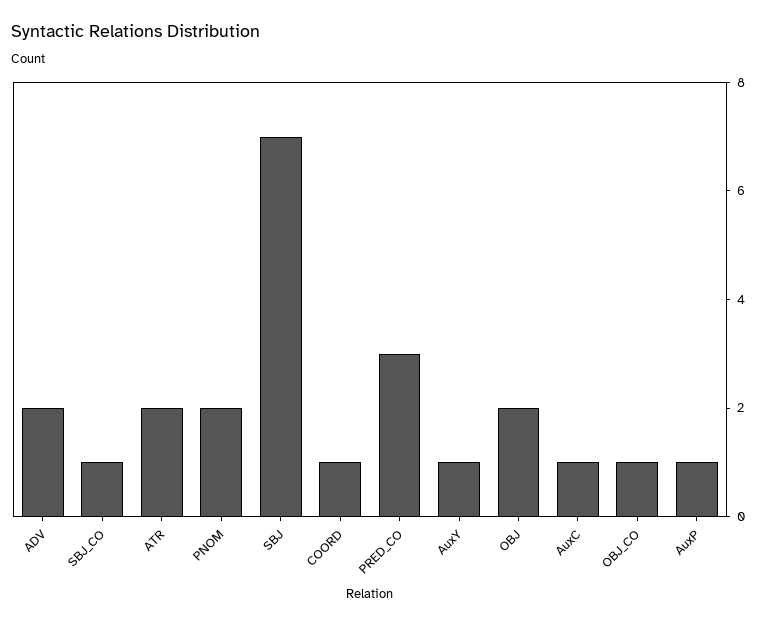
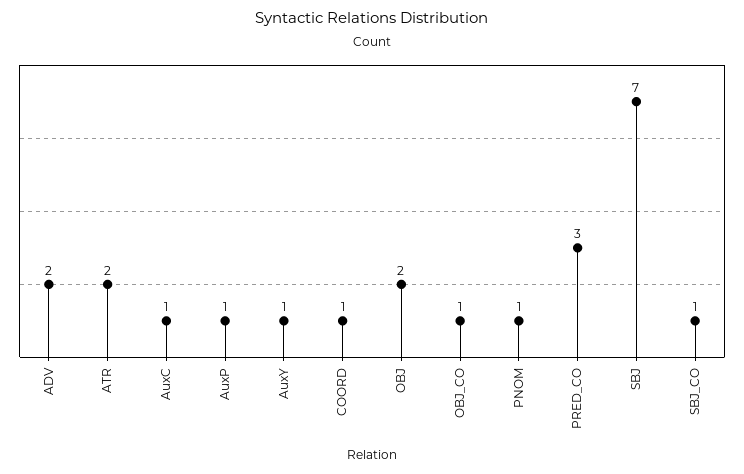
PNOM: 2 -> 1

